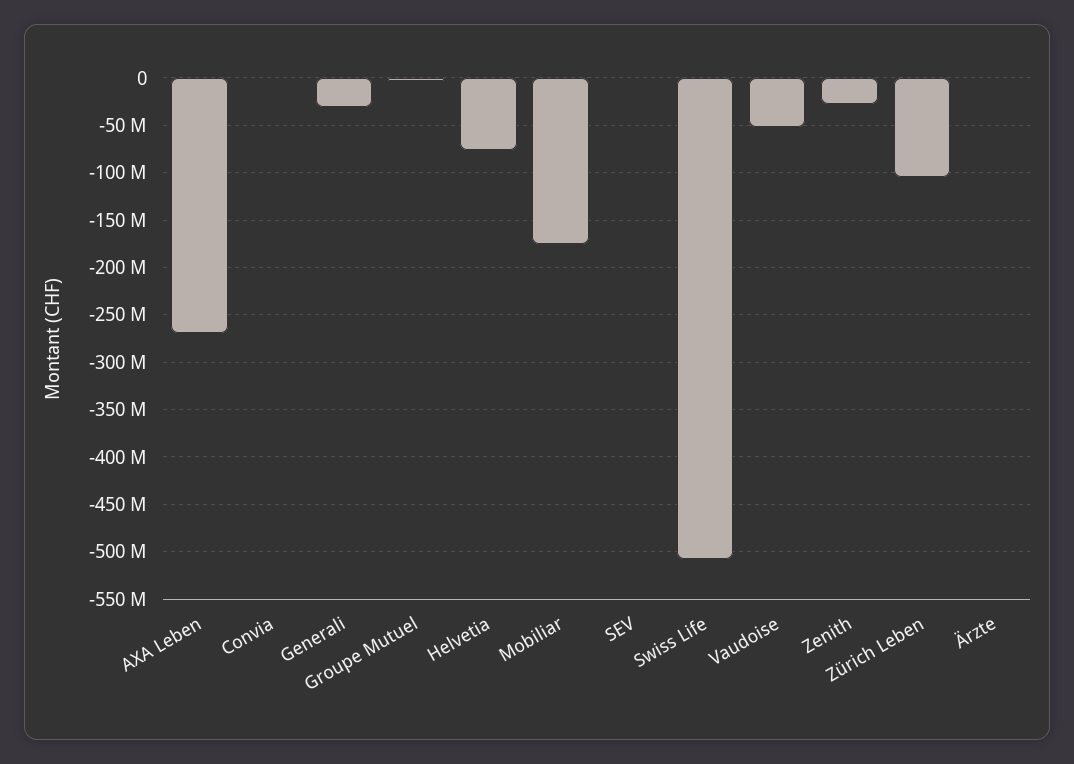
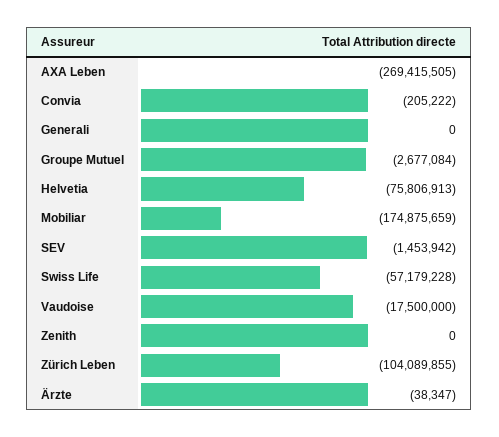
Generali: -30000000 -> 0
Swiss Life: -510000000 -> -57179228
Vaudoise: -50000000 -> -17500000
Zenith: -30000000 -> 0

